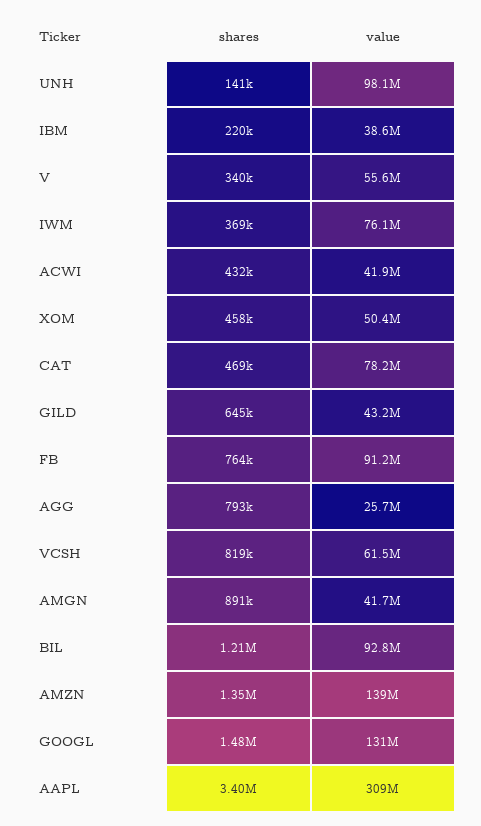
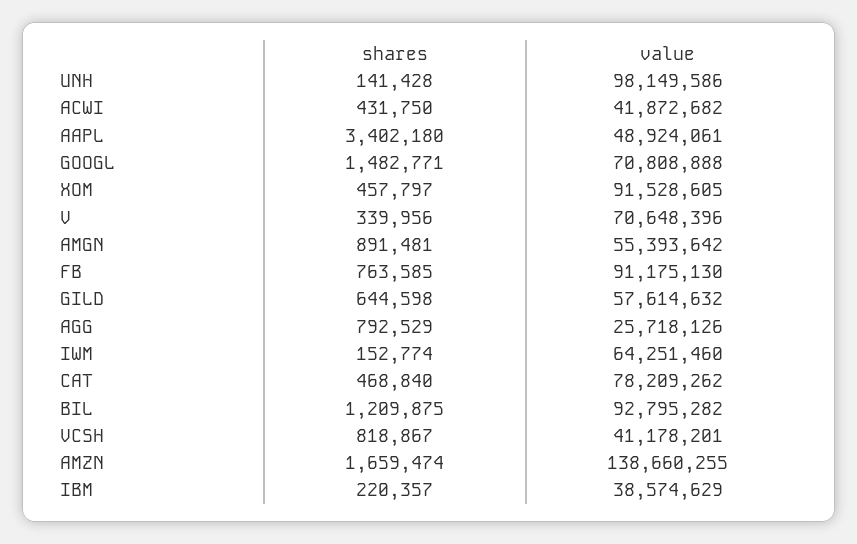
value, V: 55600000 -> 70648396
shares, IWM: 369000 -> 152774
value, IWM: 76100000 -> 64251460
value, XOM: 50400000 -> 91528605
value, GILD: 43200000 -> 57614632
value, VCSH: 61500000 -> 41178201
value, AMGN: 41700000 -> 55393642
shares, AMZN: 1350000 -> 1659474
value, GOOGL: 131000000 -> 70808888
value, AAPL: 309000000 -> 48924061

